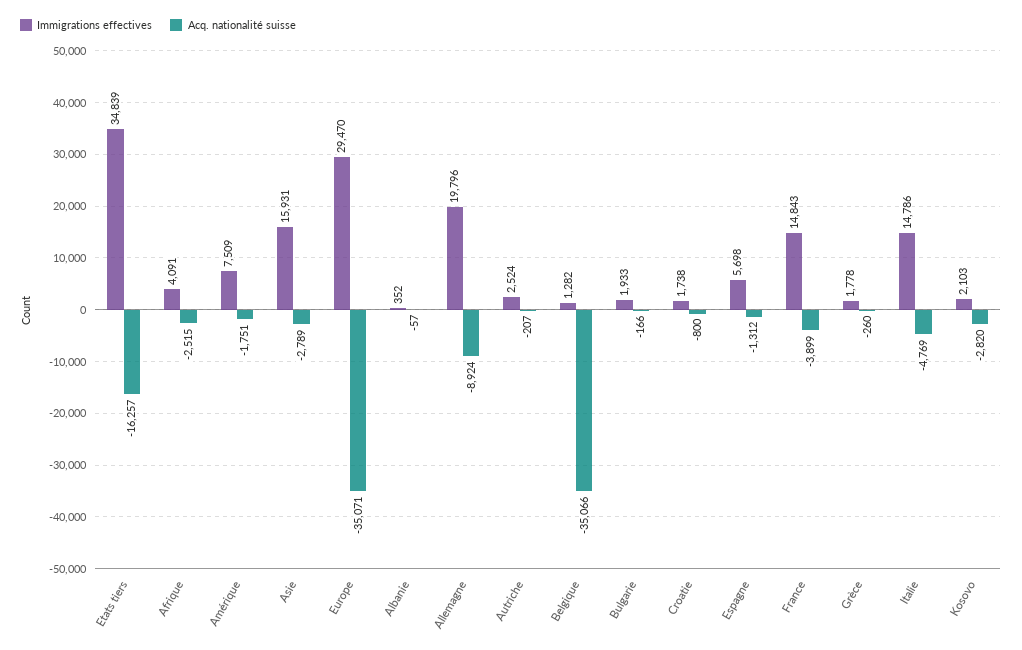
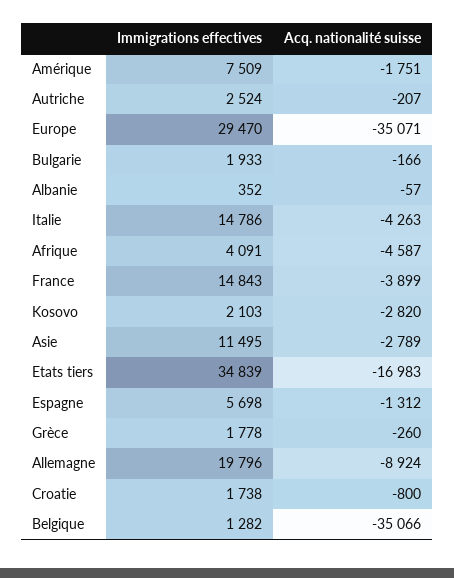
Acq. nationalité suisse, Etats tiers: -16257 -> -16983
Acq. nationalité suisse, Afrique: -2515 -> -4587
Immigrations effectives, Asie: 15931 -> 11495
Acq. nationalité suisse, Italie: -4769 -> -4263

